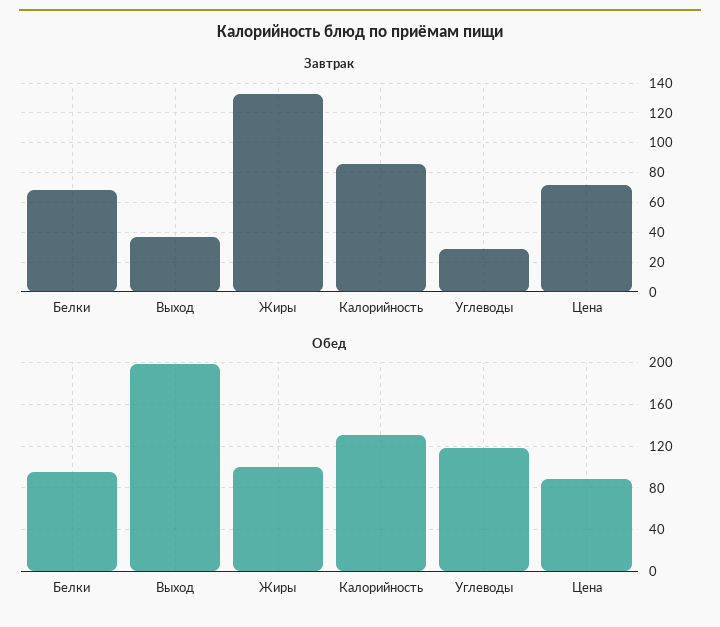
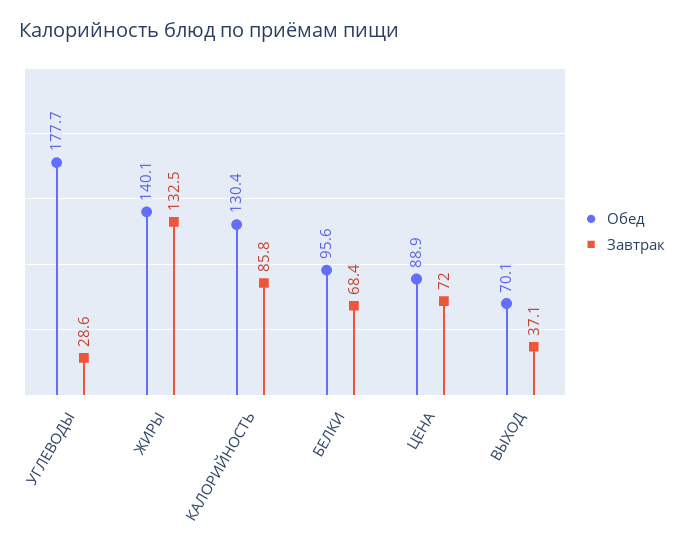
Обед, Выход: 200 -> 70.1
Обед, Жиры: 100 -> 140.1
Обед, Углеводы: 120 -> 177.7

